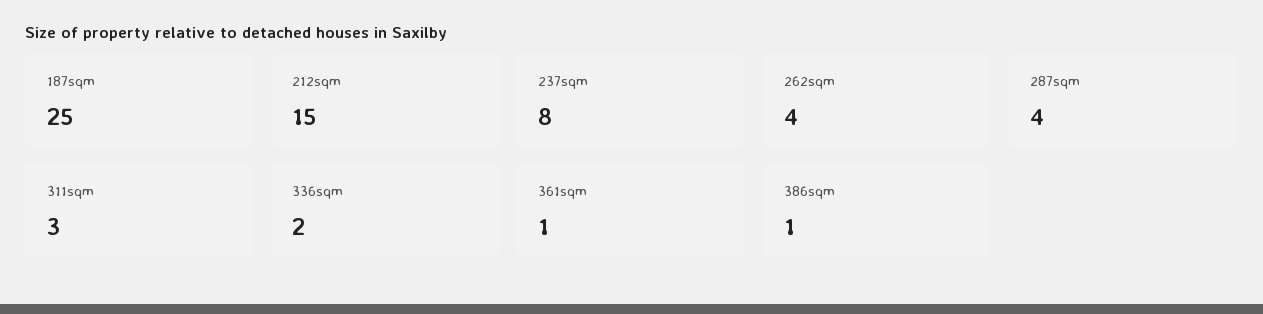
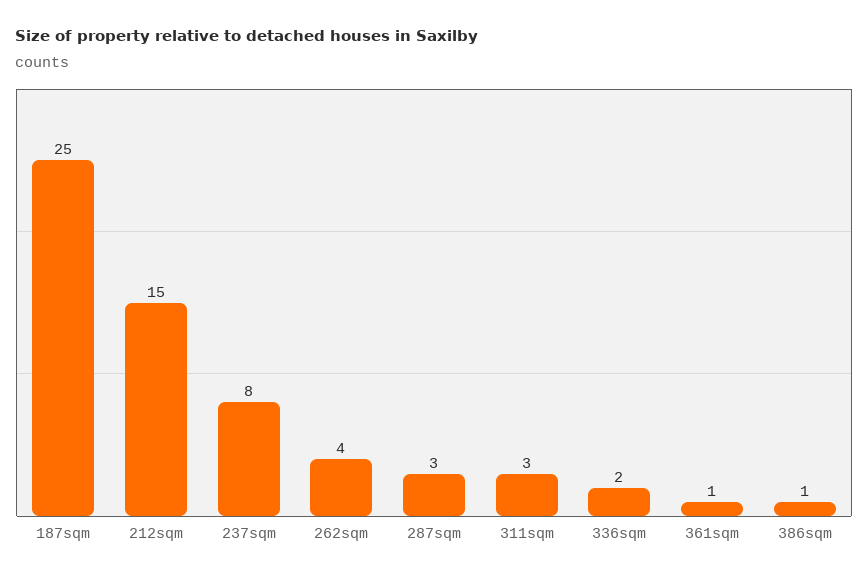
287sqm: 4 -> 3

